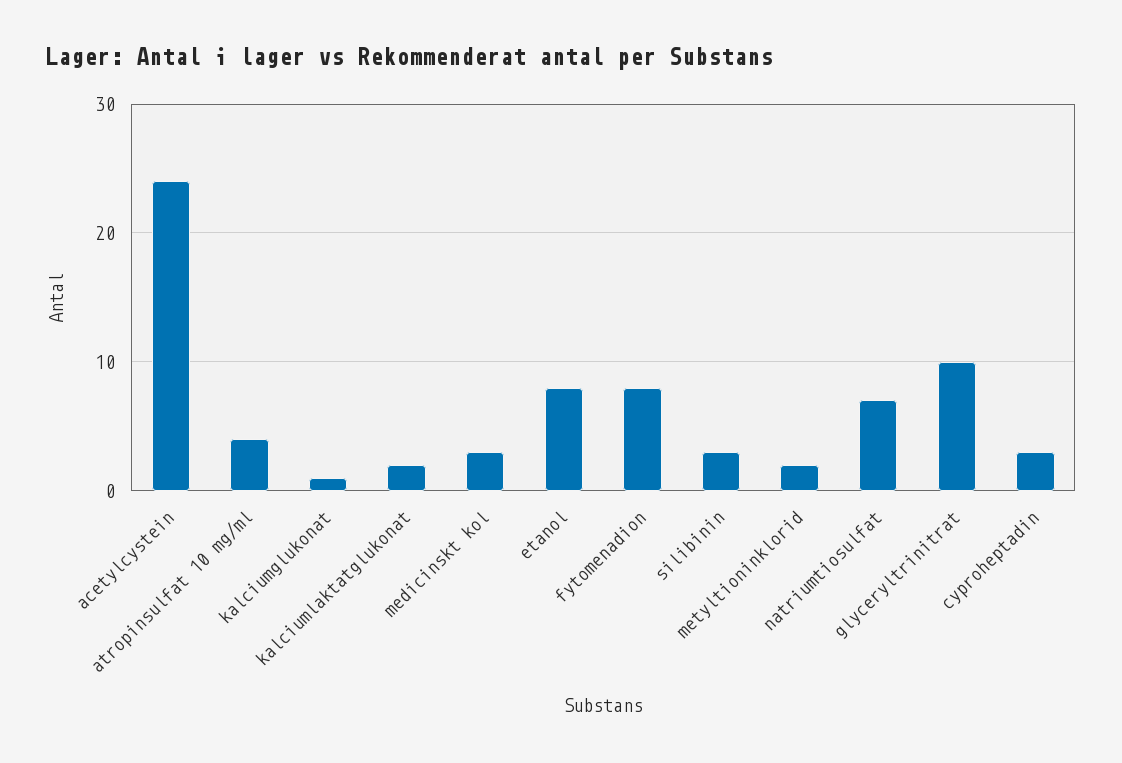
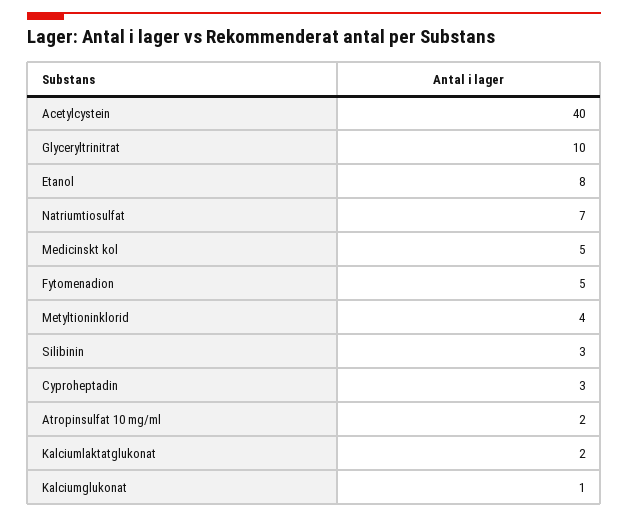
acetylcystein: 24 -> 40
atropinsulfat 10 mg/ml: 4 -> 2
medicinskt kol: 3 -> 5
fytomenadion: 8 -> 5
metyltioninklorid: 2 -> 4

